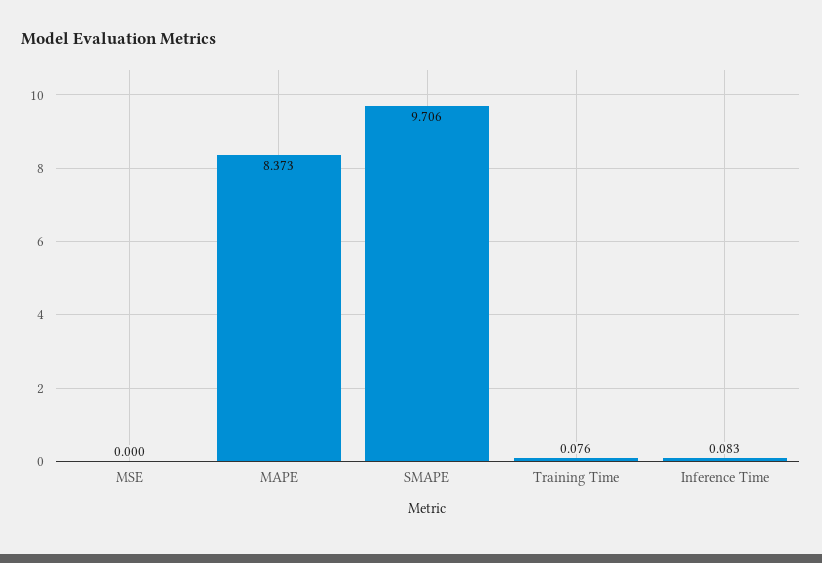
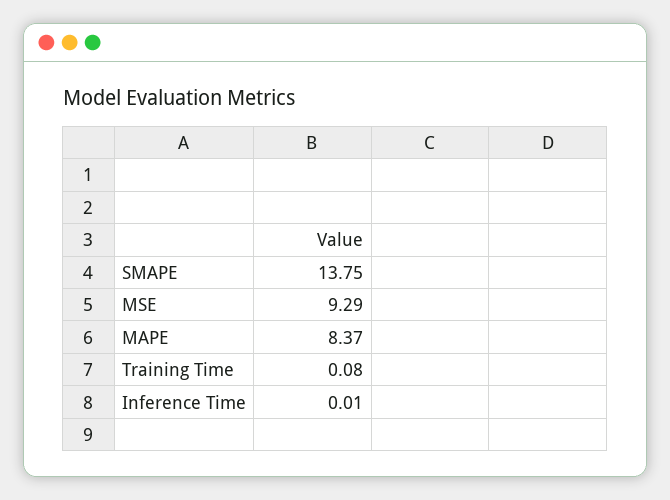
MSE: 0 -> 9.29
SMAPE: 9.706 -> 13.75
Inference Time: 0.083 -> 0.01

